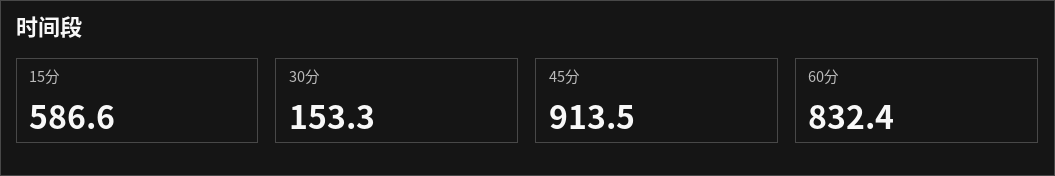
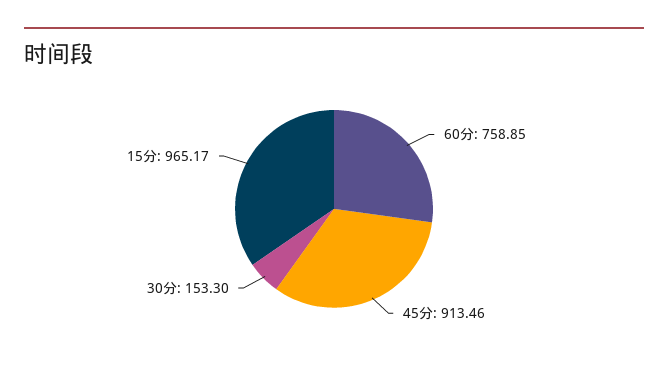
15分: 586.6 -> 965.17
60分: 832.4 -> 758.85

